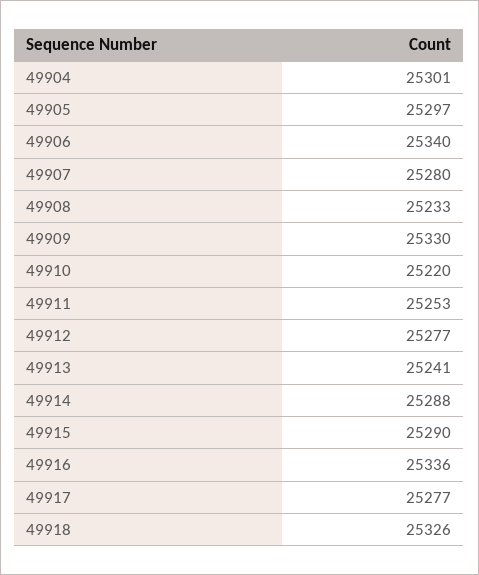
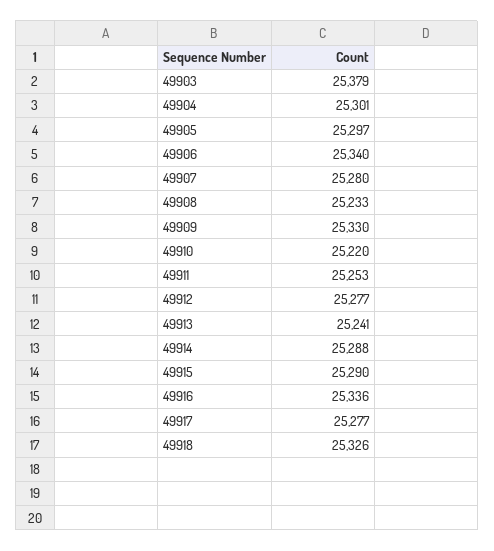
49903: none -> 25379

